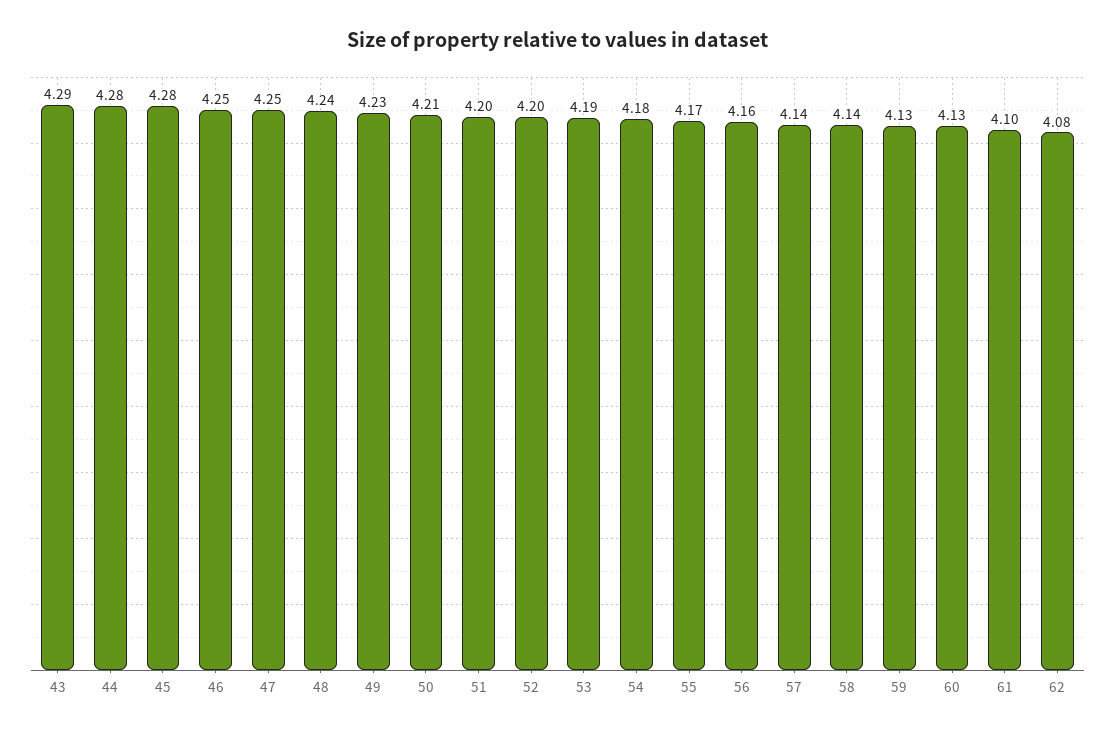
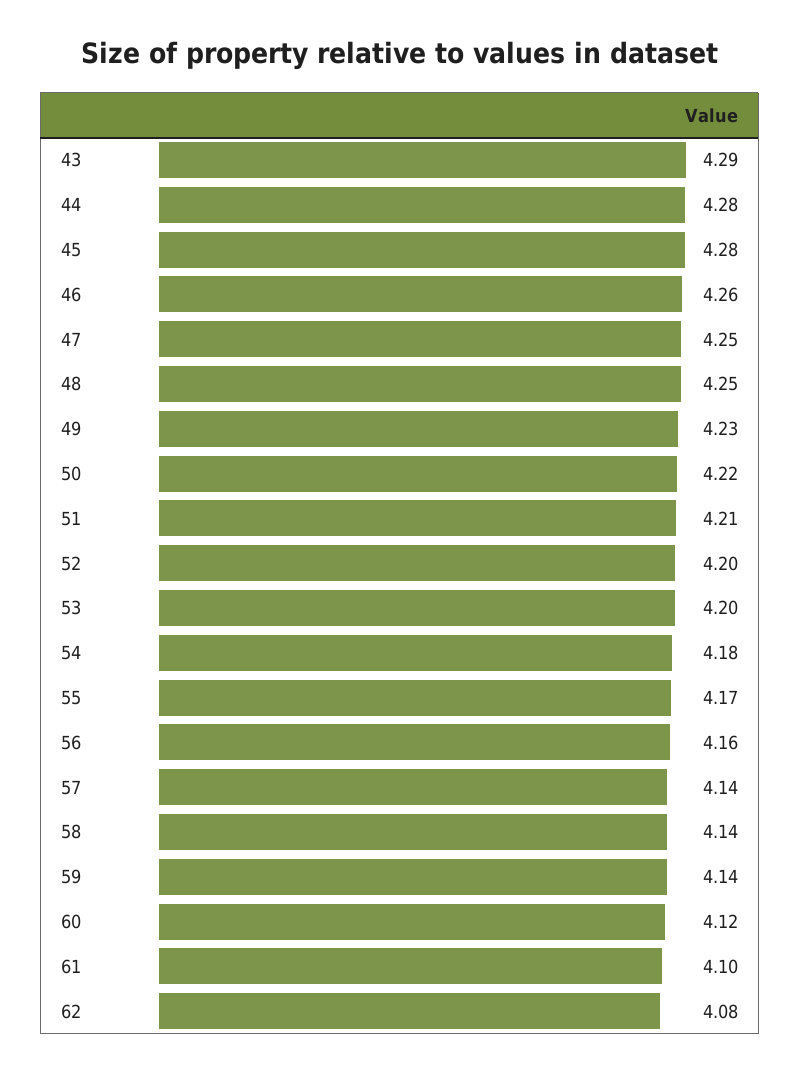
46: 4.25 -> 4.26
48: 4.24 -> 4.25
50: 4.21 -> 4.22
51: 4.2 -> 4.21
53: 4.19 -> 4.2
59: 4.13 -> 4.14
60: 4.13 -> 4.12

